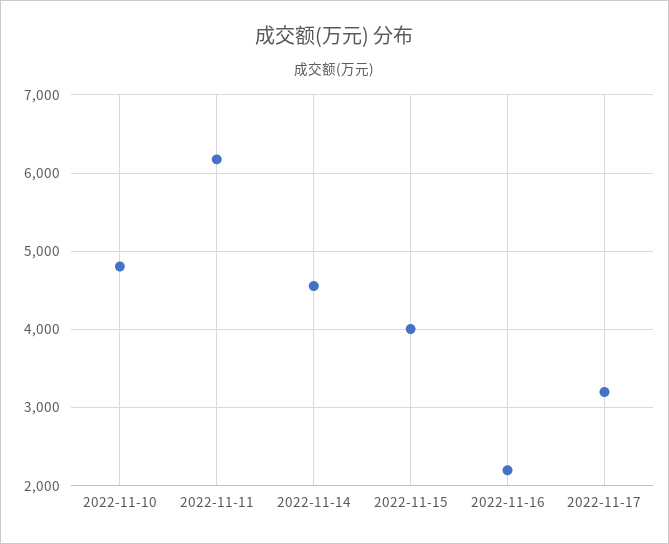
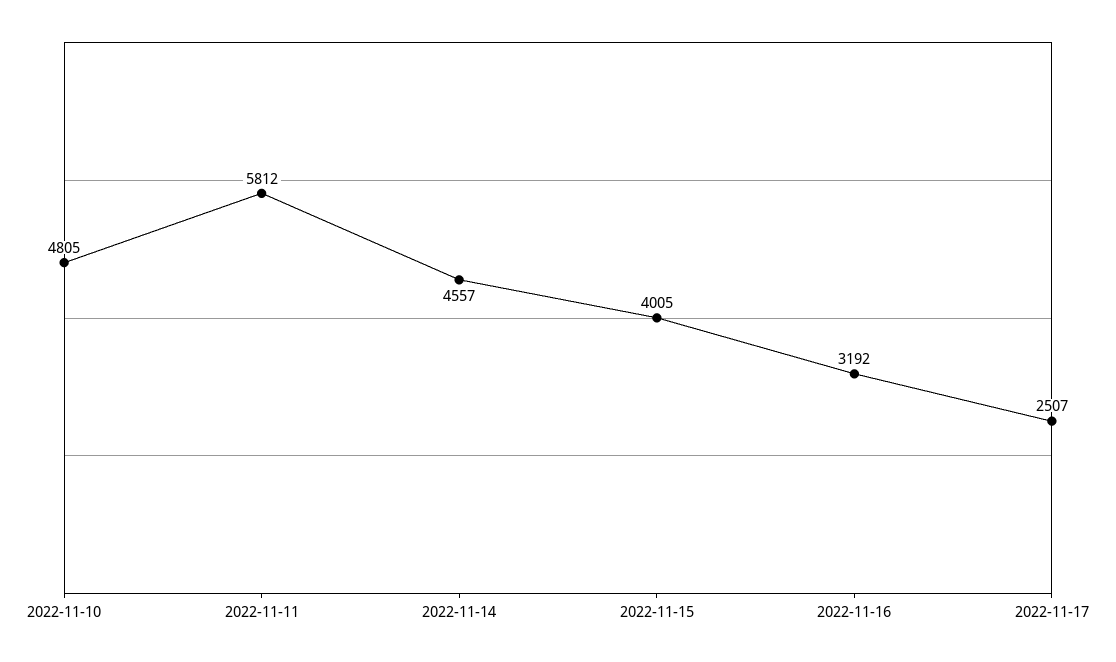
2022-11-11: 6200 -> 5812
2022-11-16: 2200 -> 3192
2022-11-17: 3200 -> 2507

